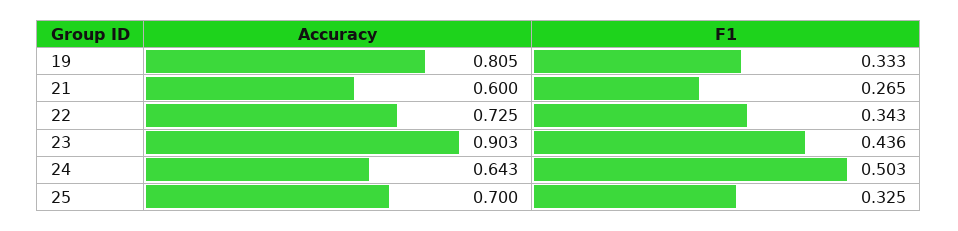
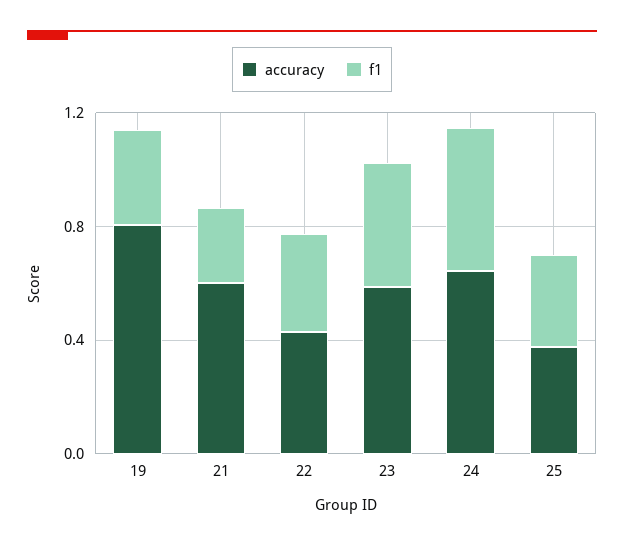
Accuracy, 22: 0.725 -> 0.4
Accuracy, 23: 0.903 -> 0.6
Accuracy, 25: 0.7 -> 0.4

